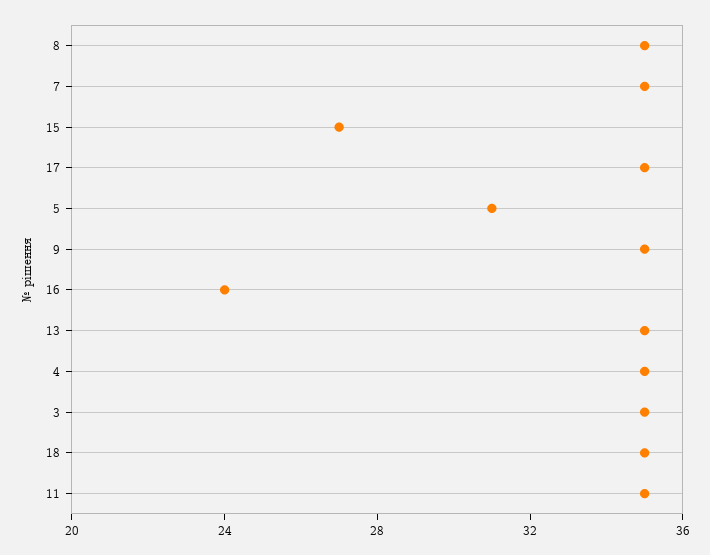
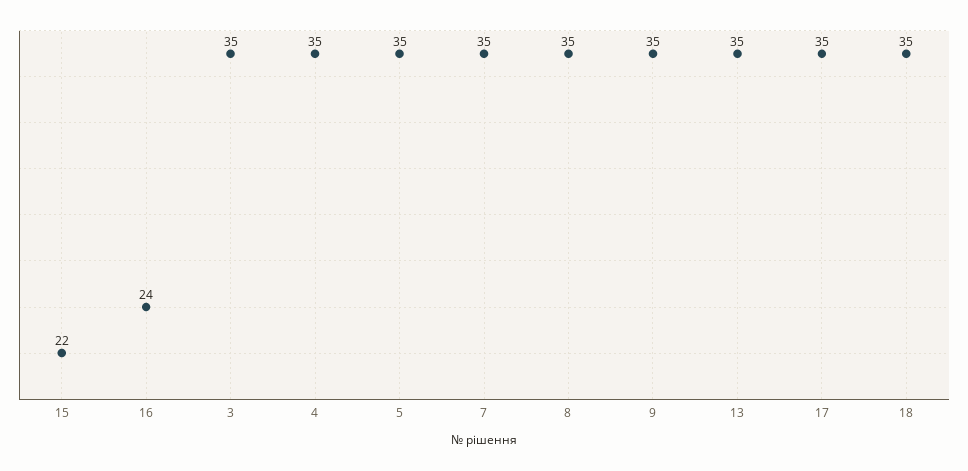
15: 27 -> 22
5: 31 -> 35
11: 35 -> none

